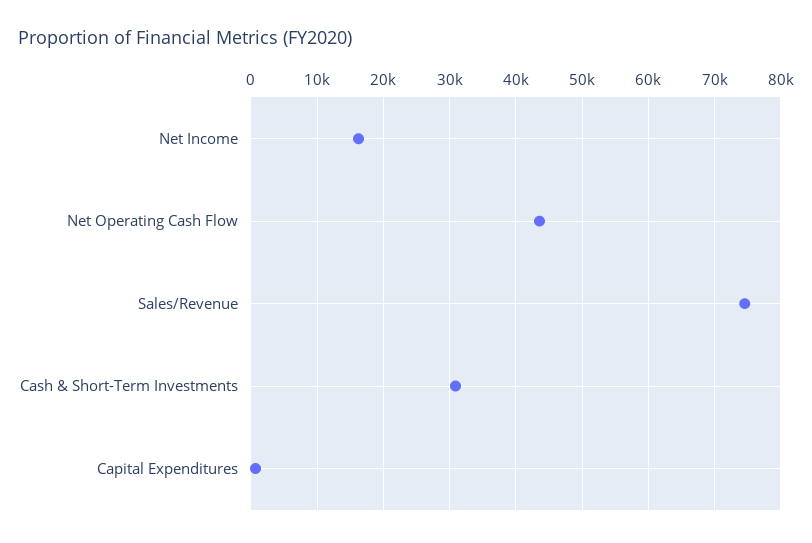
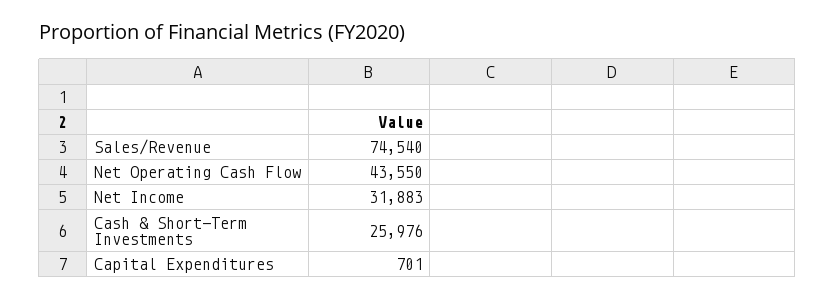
Net Income: 16000 -> 31883
Cash & Short-Term Investments: 31000 -> 25976

